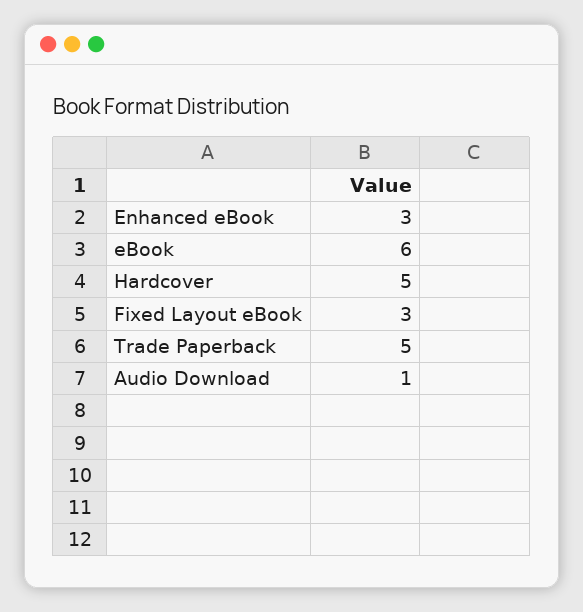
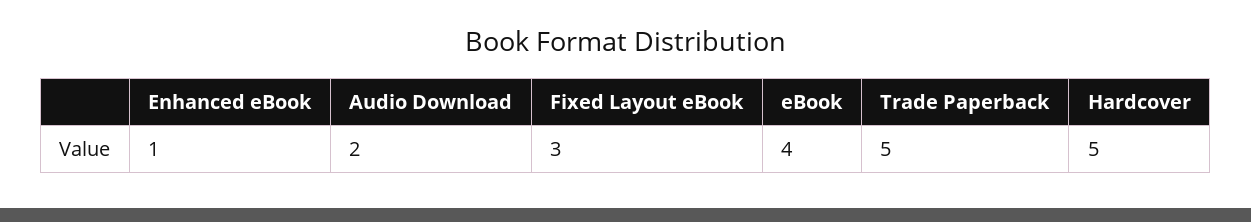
Enhanced eBook: 3 -> 1
eBook: 6 -> 4
Audio Download: 1 -> 2

